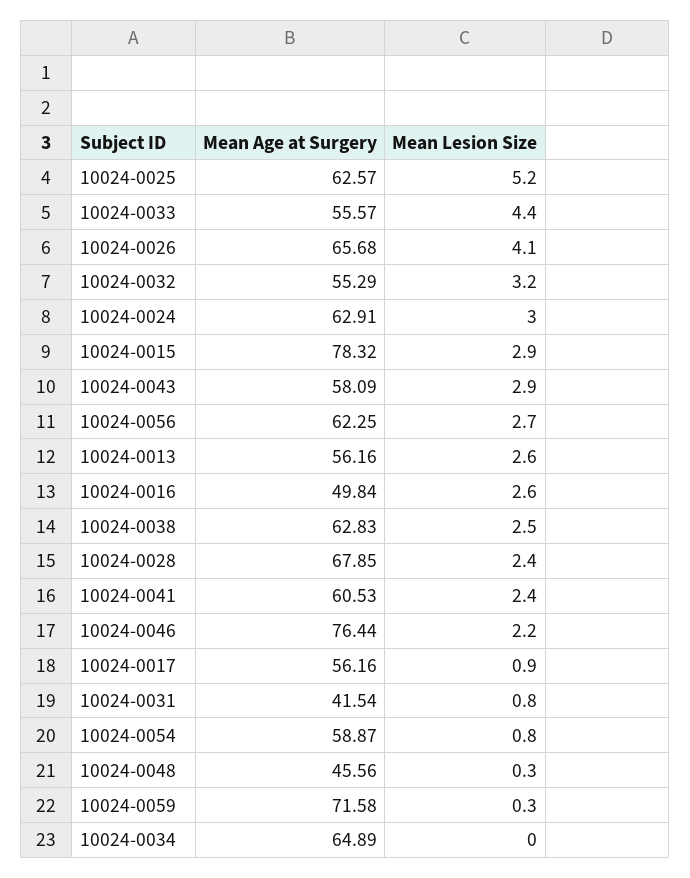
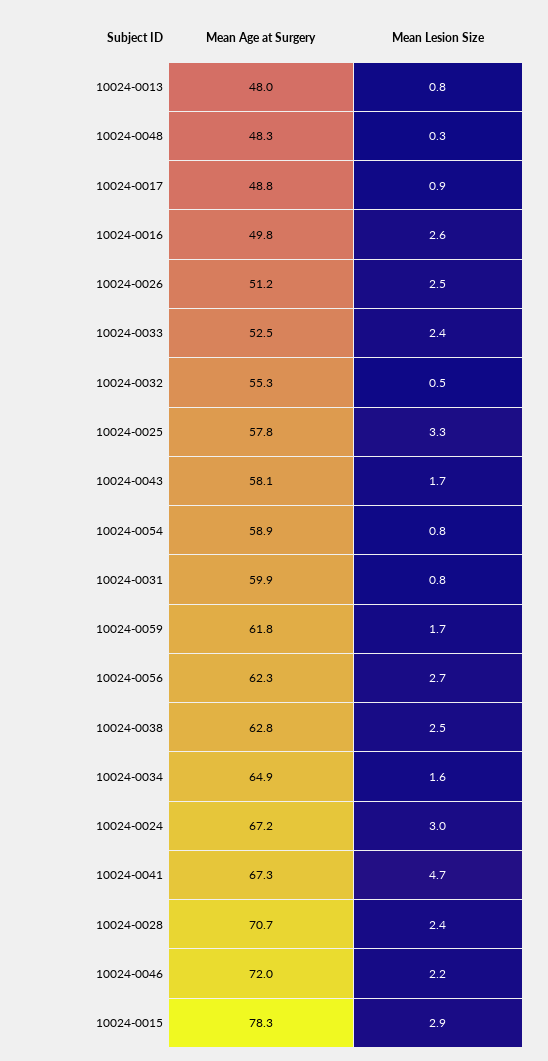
Mean Age at Surgery, 10024-0025: 62.57 -> 57.8
Mean Lesion Size, 10024-0025: 5.2 -> 3.3
Mean Age at Surgery, 10024-0033: 55.57 -> 52.5
Mean Lesion Size, 10024-0033: 4.4 -> 2.4
Mean Age at Surgery, 10024-0026: 65.68 -> 51.2
Mean Lesion Size, 10024-0026: 4.1 -> 2.5
Mean Lesion Size, 10024-0032: 3.2 -> 0.5
Mean Age at Surgery, 10024-0024: 62.91 -> 67.2
Mean Lesion Size, 10024-0043: 2.9 -> 1.7
Mean Age at Surgery, 10024-0013: 56.16 -> 48
Mean Lesion Size, 10024-0013: 2.6 -> 0.8
Mean Age at Surgery, 10024-0028: 67.85 -> 70.7
Mean Age at Surgery, 10024-0041: 60.53 -> 67.3
Mean Lesion Size, 10024-0041: 2.4 -> 4.7
Mean Age at Surgery, 10024-0046: 76.44 -> 72
Mean Age at Surgery, 10024-0017: 56.16 -> 48.8
Mean Age at Surgery, 10024-0031: 41.54 -> 59.9
Mean Age at Surgery, 10024-0048: 45.56 -> 48.3
Mean Age at Surgery, 10024-0059: 71.58 -> 61.8
Mean Lesion Size, 10024-0059: 0.3 -> 1.7
Mean Lesion Size, 10024-0034: 0 -> 1.6

